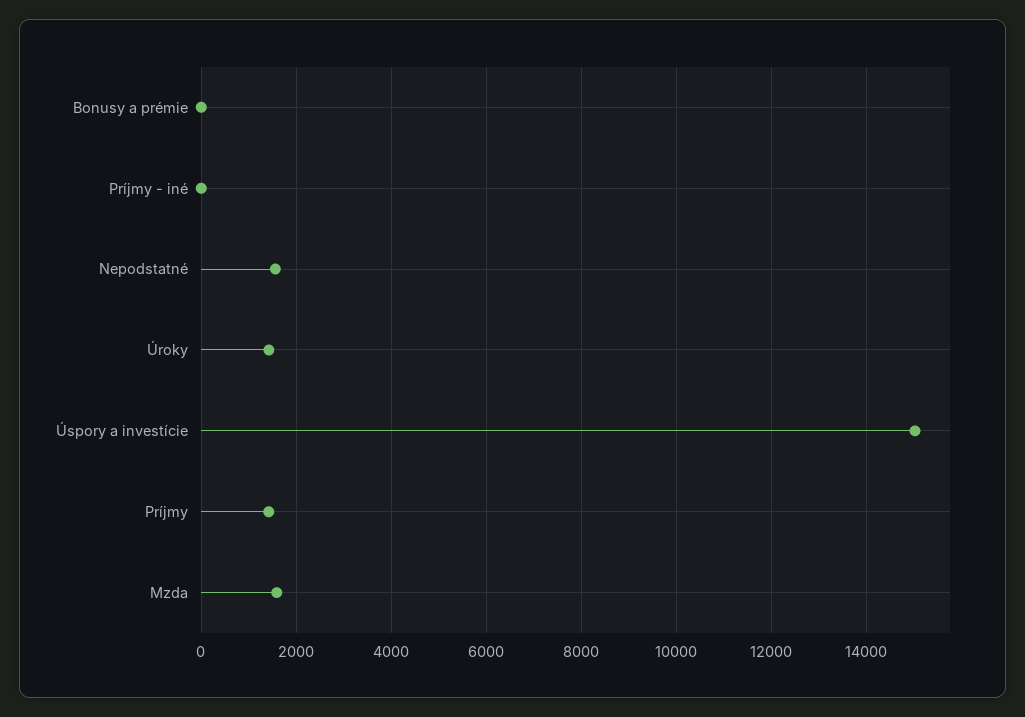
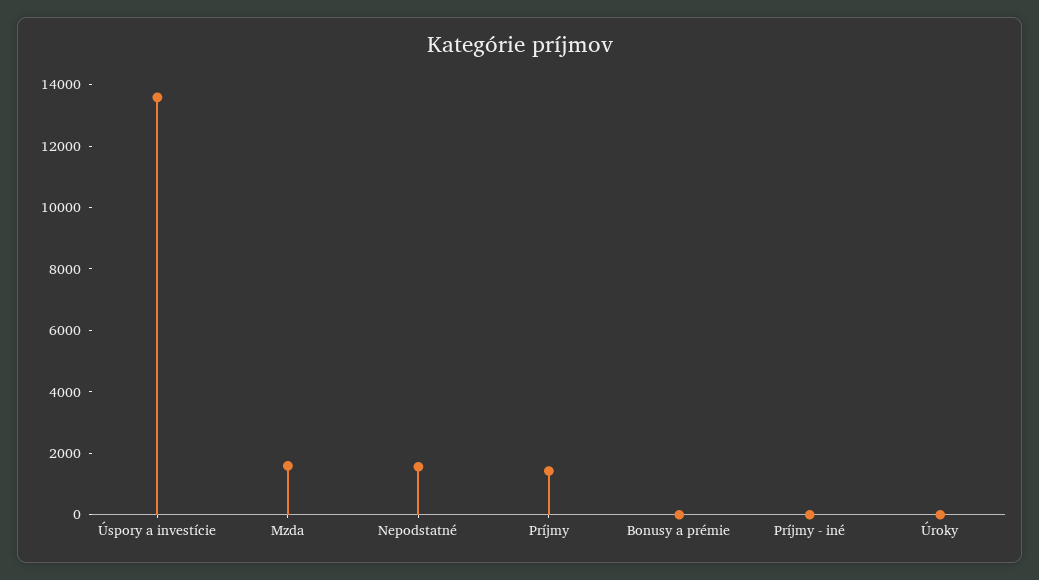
Úroky: 1400 -> 0
Úspory a investície: 15000 -> 13500

